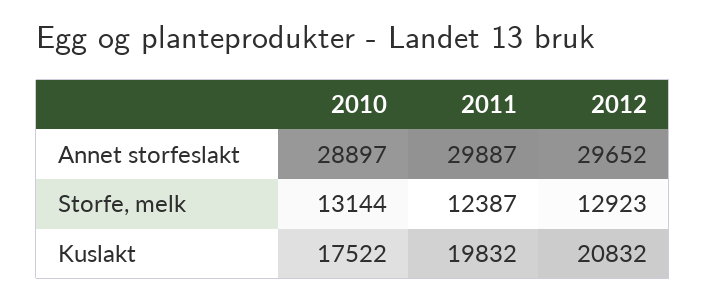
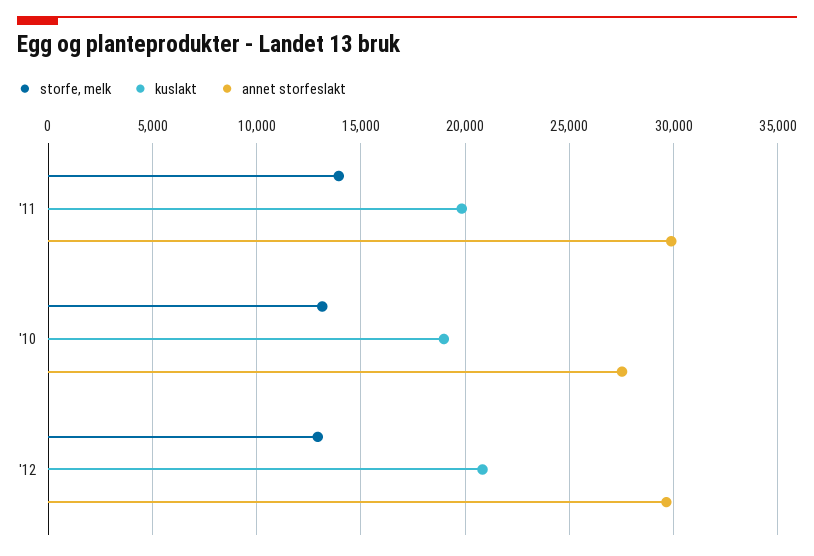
Annet storfeslakt, 2010: 28897 -> 27500
Storfe, melk, 2011: 12387 -> 14000
Kuslakt, 2010: 17522 -> 19000

